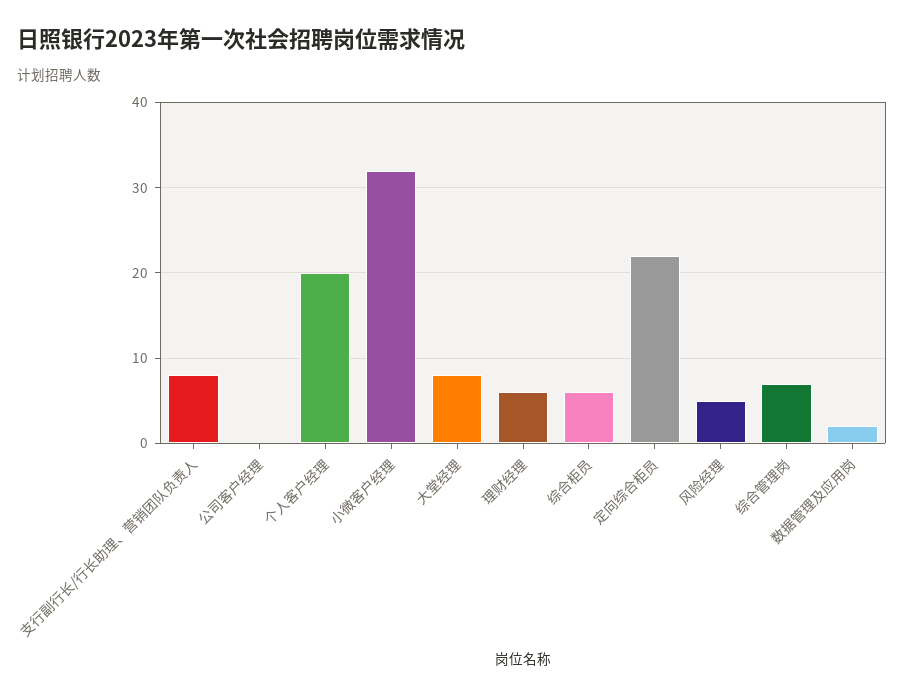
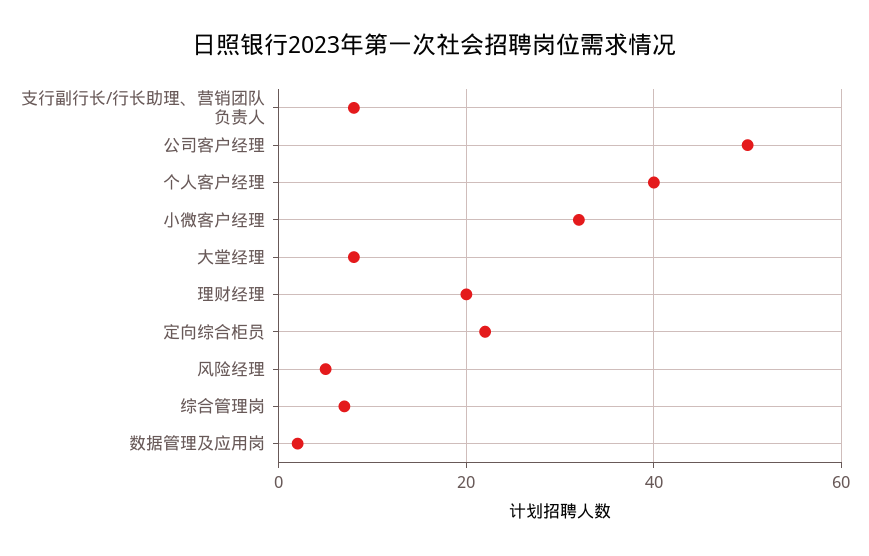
公司客户经理: 0 -> 50
个人客户经理: 20 -> 40
理财经理: 6 -> 20
综合柜员: 6 -> none

